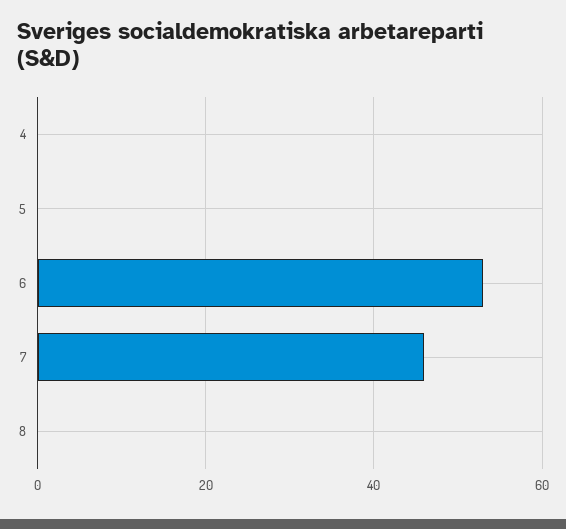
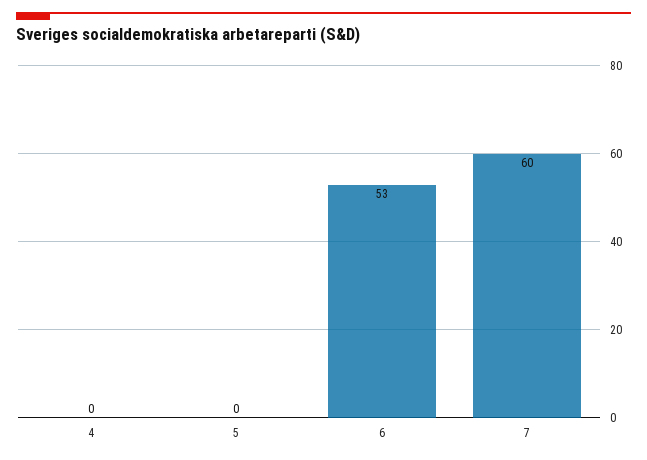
7: 45 -> 60
8: 0 -> none

